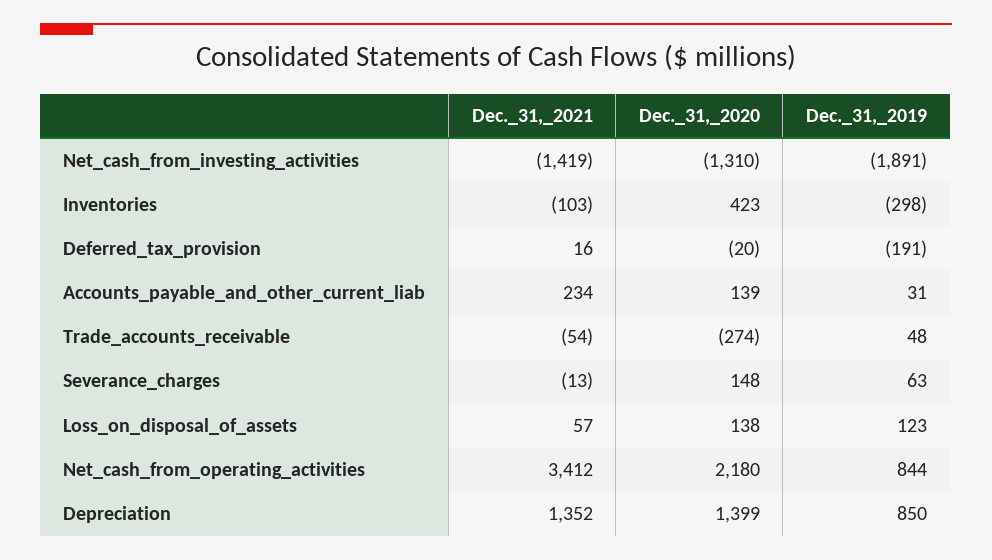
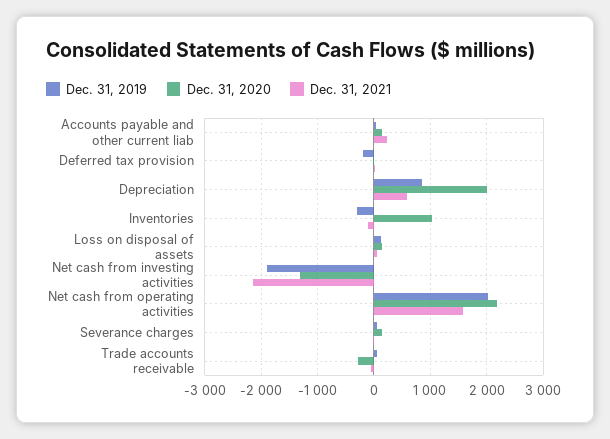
Dec._31,_2021, Net_cash_from_investing_activities: -1419 -> -2200
Dec._31,_2020, Inventories: 423 -> 1000
Dec._31,_2021, Net_cash_from_operating_activities: 3412 -> 1600
Dec._31,_2019, Net_cash_from_operating_activities: 844 -> 2000
Dec._31,_2021, Depreciation: 1352 -> 600
Dec._31,_2020, Depreciation: 1399 -> 2000

